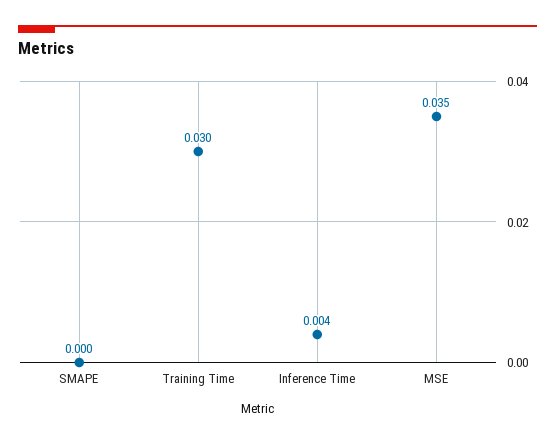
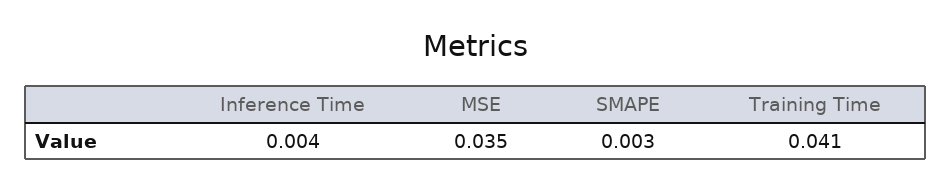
SMAPE: 0 -> 0.003
Training Time: 0.03 -> 0.041

